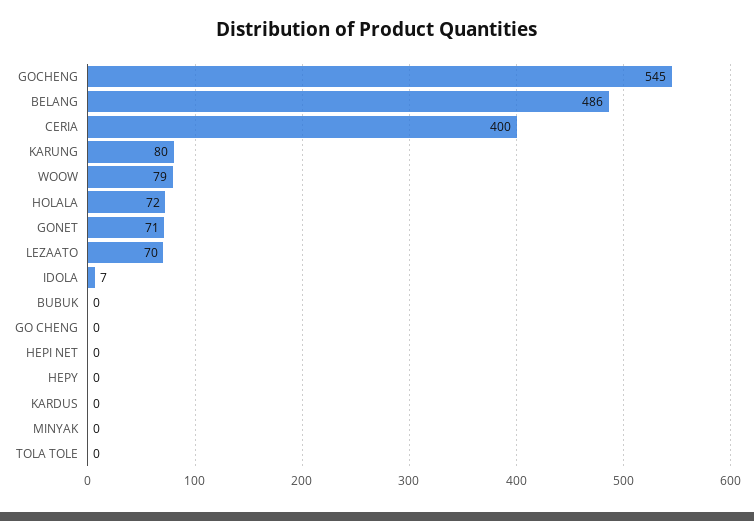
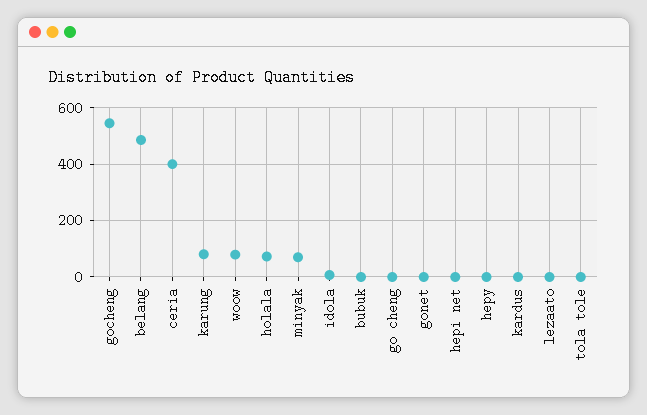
GONET: 71 -> 0
LEZAATO: 70 -> 0
MINYAK: 0 -> 75

